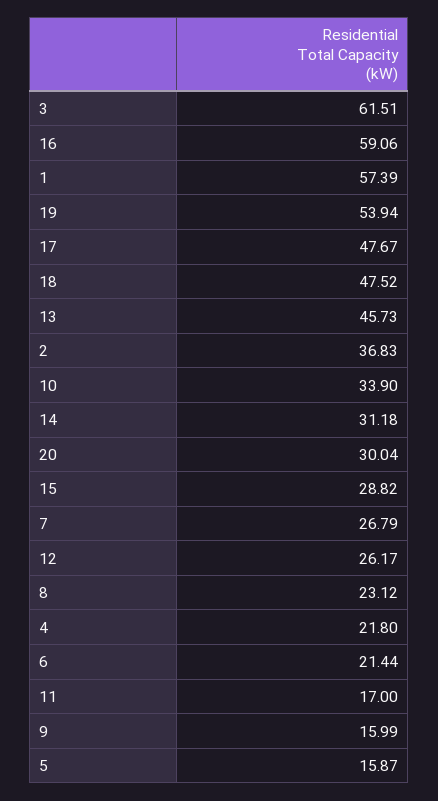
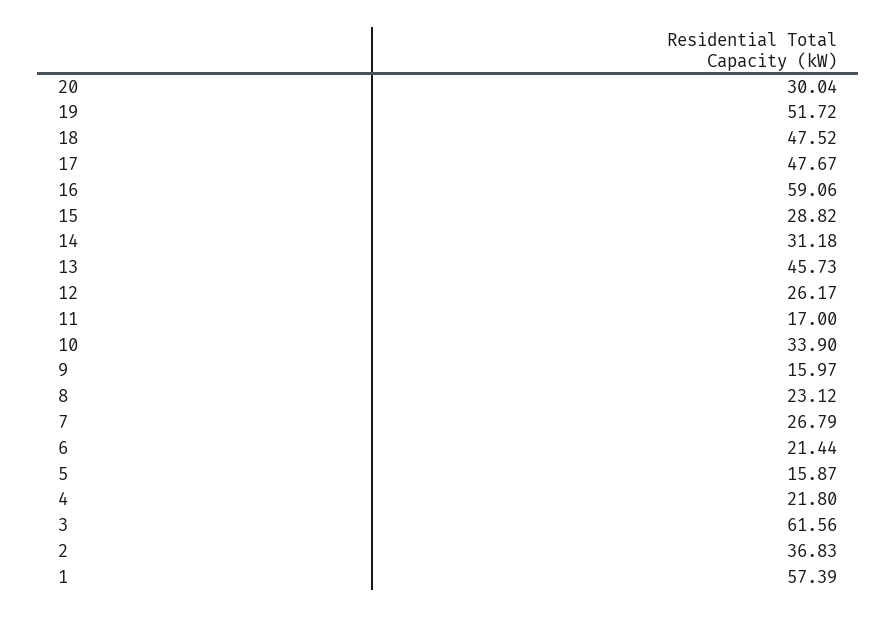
3: 61.51 -> 61.56
19: 53.94 -> 51.72
9: 15.99 -> 15.97

